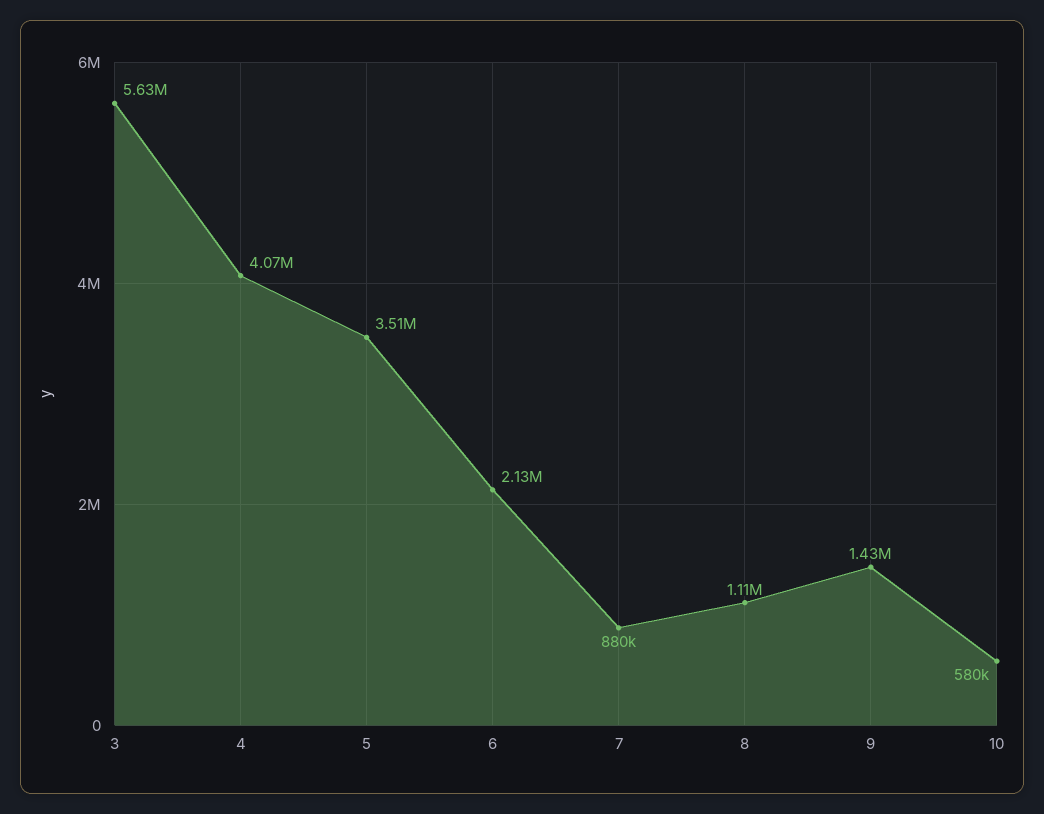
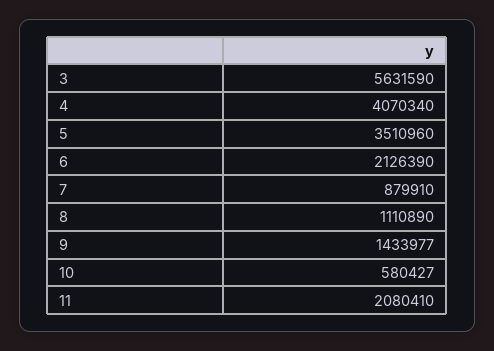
11: none -> 2080410

